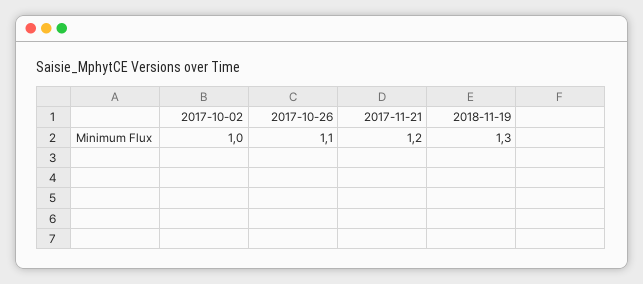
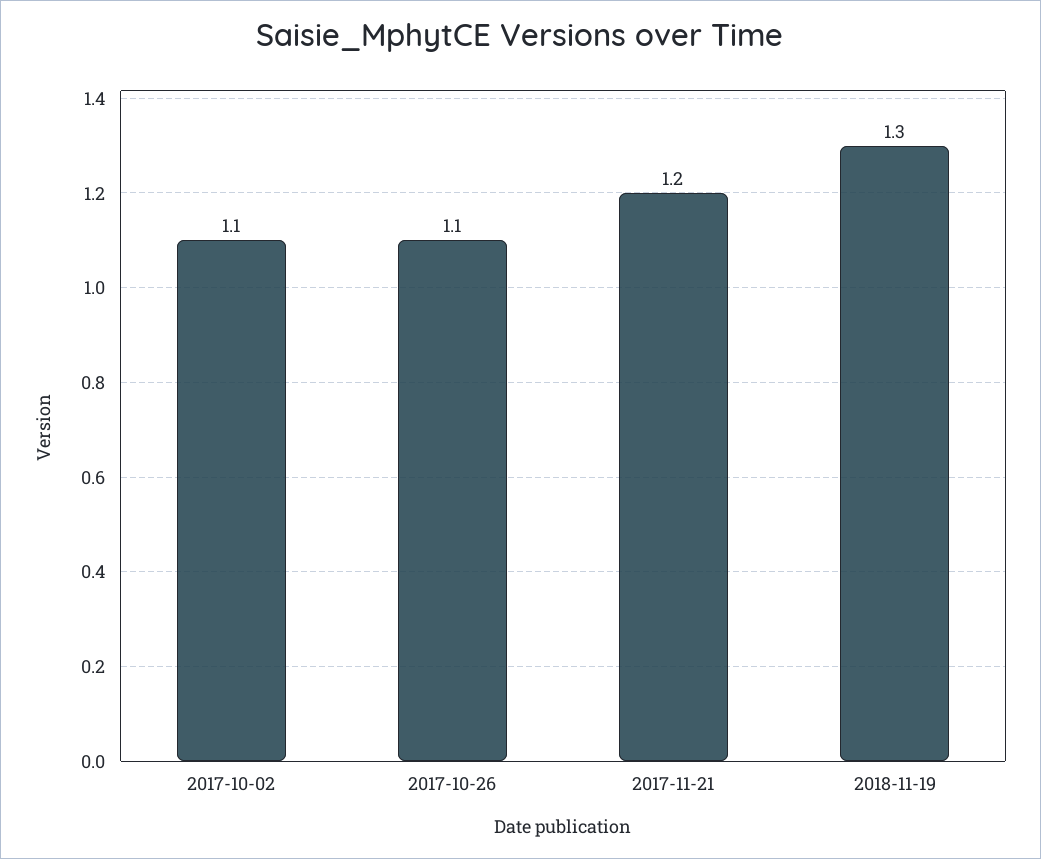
2017-10-02: 1 -> 1.1

